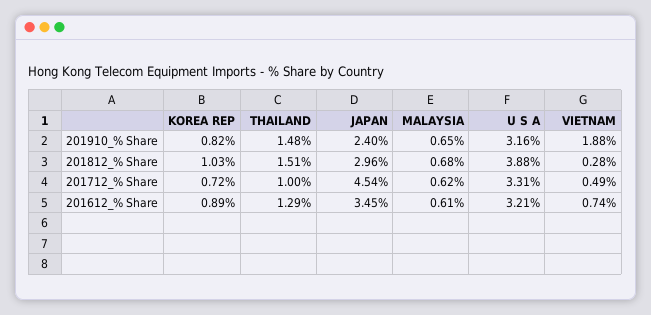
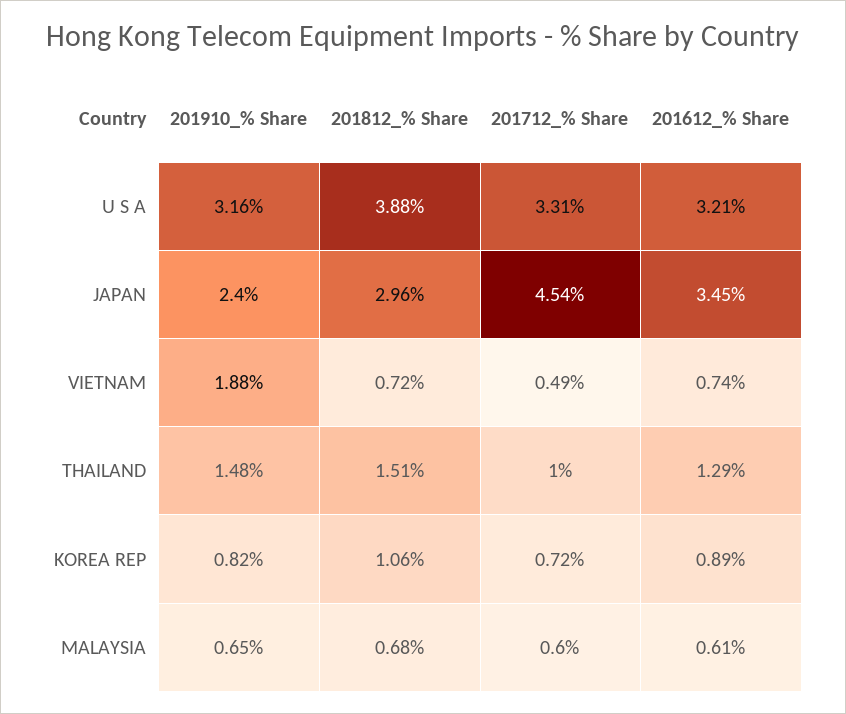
KOREA REP, 201812_% Share: 1.03 -> 1.06
VIETNAM, 201812_% Share: 0.28 -> 0.72
MALAYSIA, 201712_% Share: 0.62 -> 0.6

